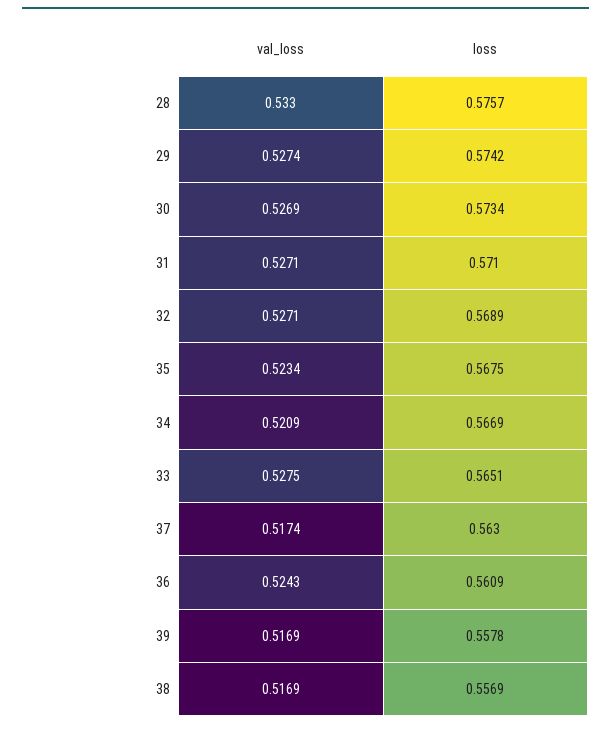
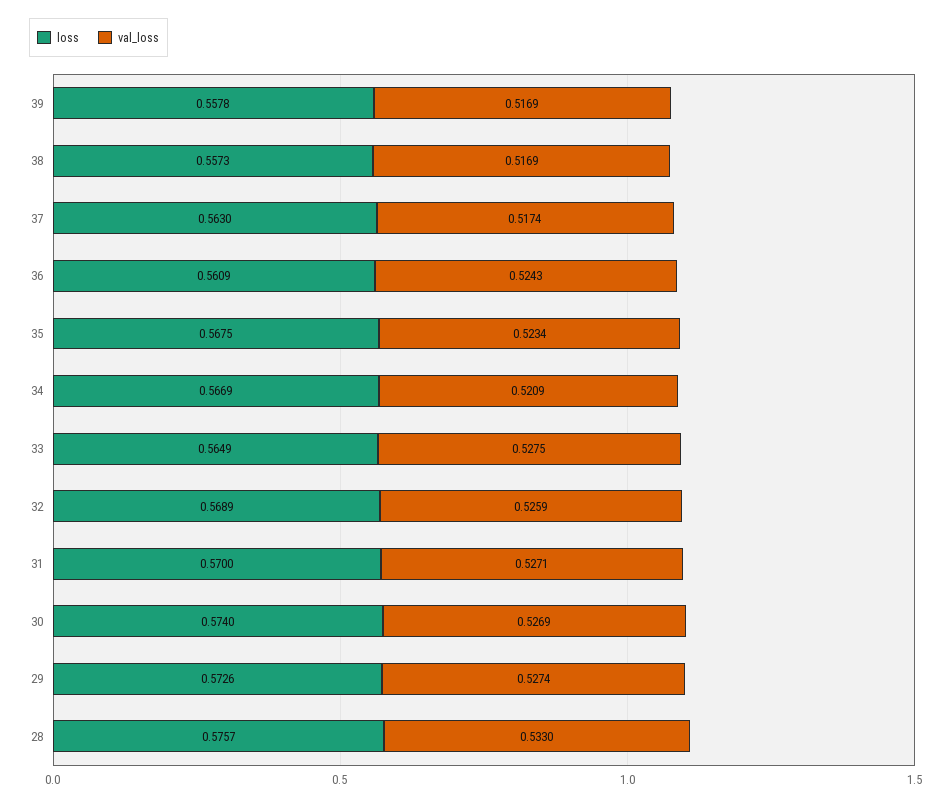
loss, 29: 0.5742 -> 0.5726
loss, 30: 0.5734 -> 0.574
loss, 31: 0.571 -> 0.57
val_loss, 32: 0.5271 -> 0.5259
loss, 33: 0.5651 -> 0.5649
loss, 38: 0.5569 -> 0.5573

